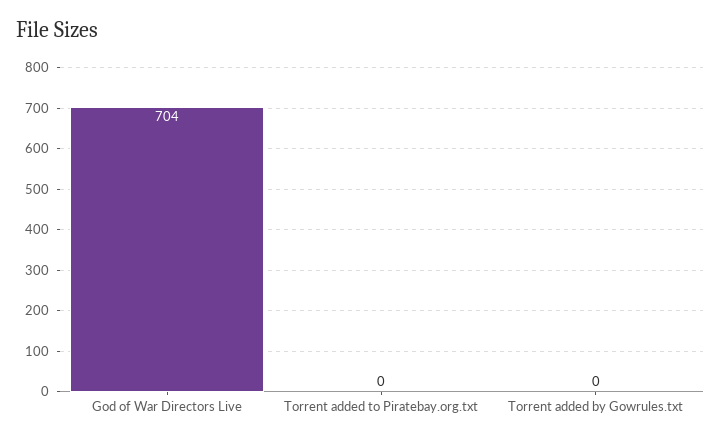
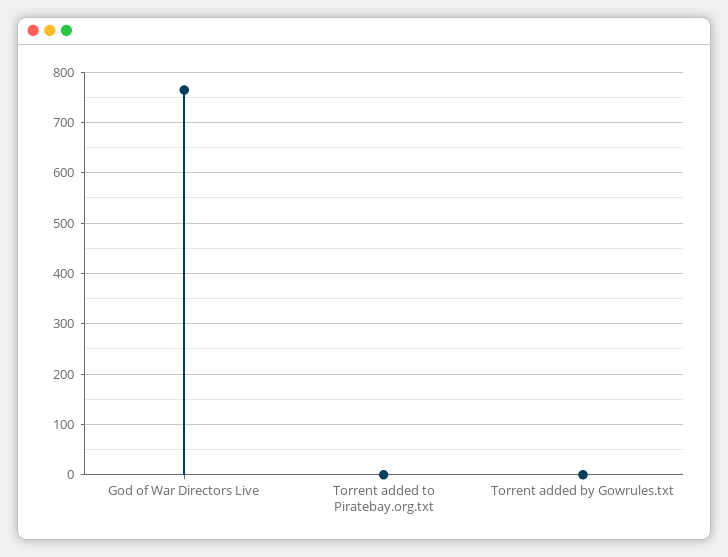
God of War Directors Live: 704 -> 760

